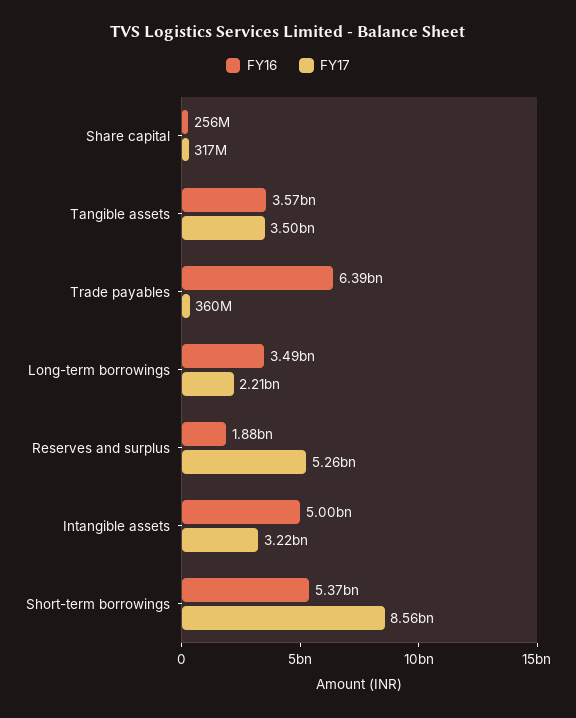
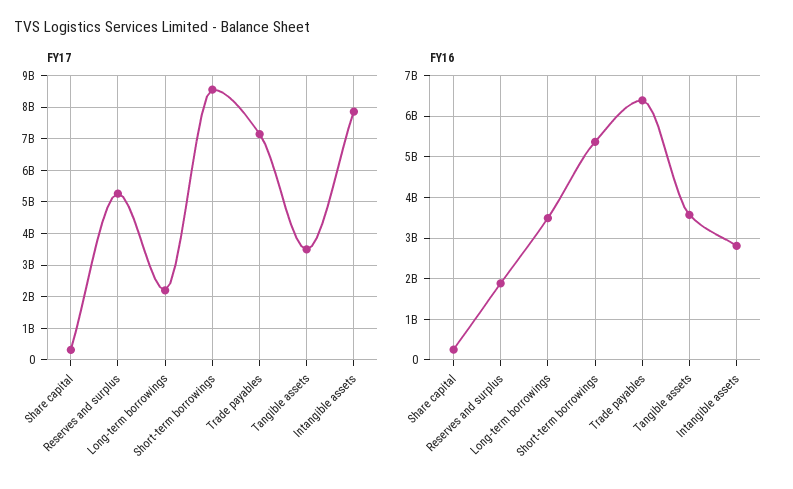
FY17, Trade payables: 360000000 -> 7200000000
FY16, Intangible assets: 5000000000 -> 2800000000
FY17, Intangible assets: 3220000000 -> 7800000000

